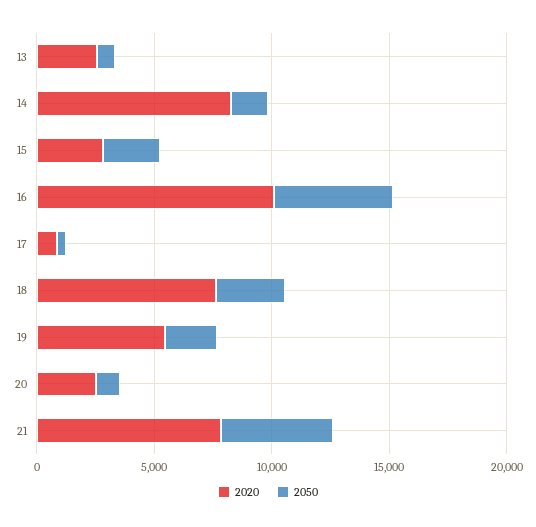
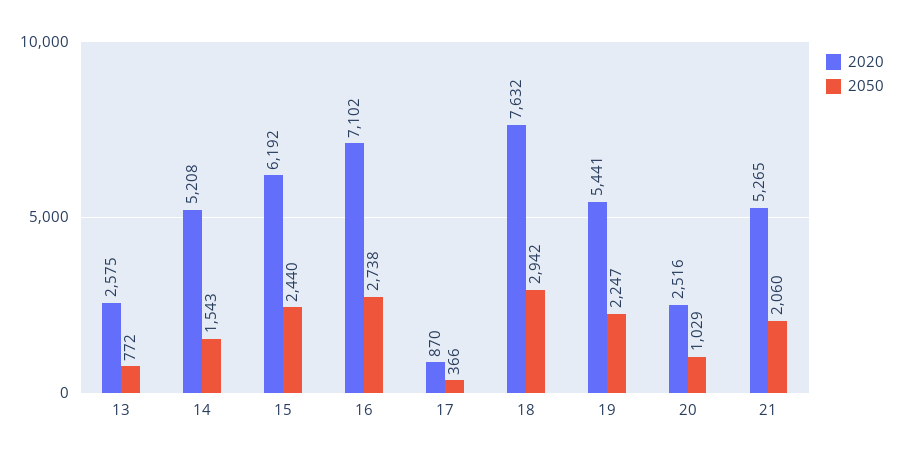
2020, 14: 8000 -> 5208
2020, 15: 3000 -> 6192
2020, 16: 10000 -> 7102
2050, 16: 5000 -> 2738
2020, 21: 8000 -> 5265
2050, 21: 5000 -> 2060

